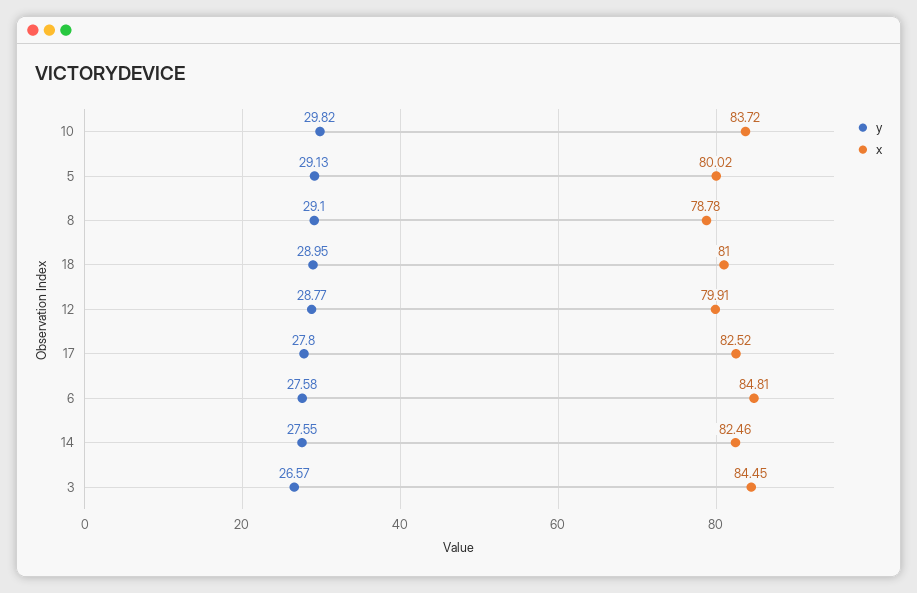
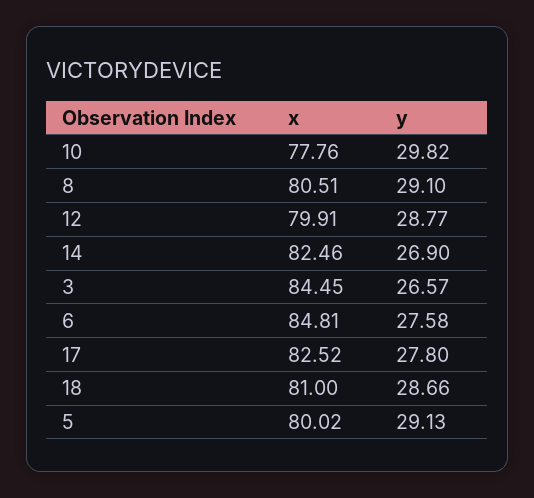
x, 10: 83.72 -> 77.76
x, 8: 78.78 -> 80.51
y, 18: 28.95 -> 28.66
y, 14: 27.55 -> 26.9

